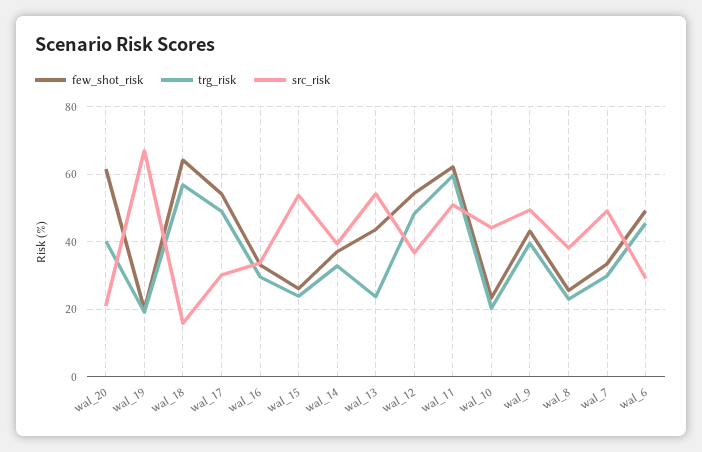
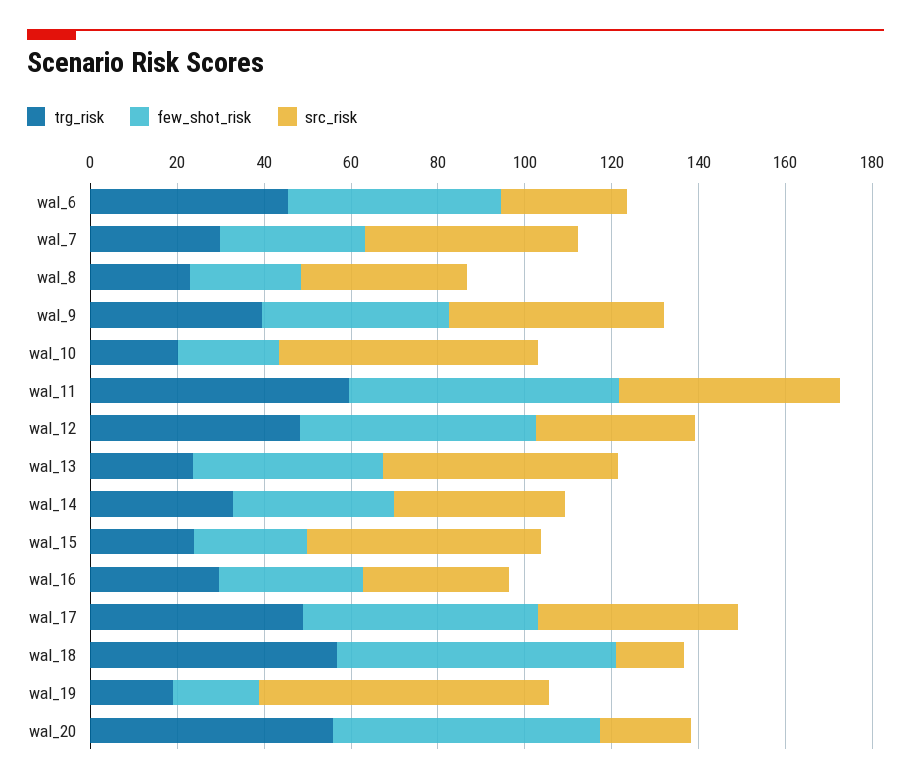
trg_risk, wal_20: 40 -> 55
src_risk, wal_17: 30 -> 45
src_risk, wal_10: 44 -> 60

